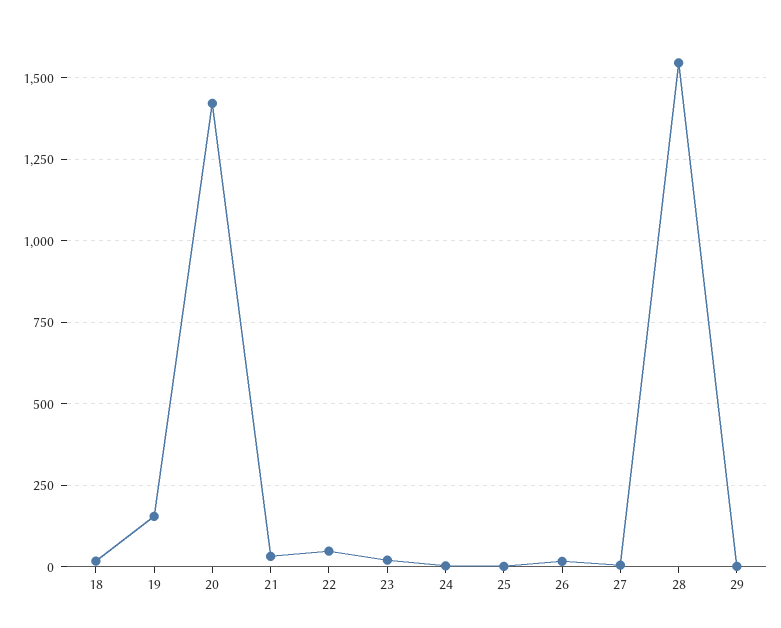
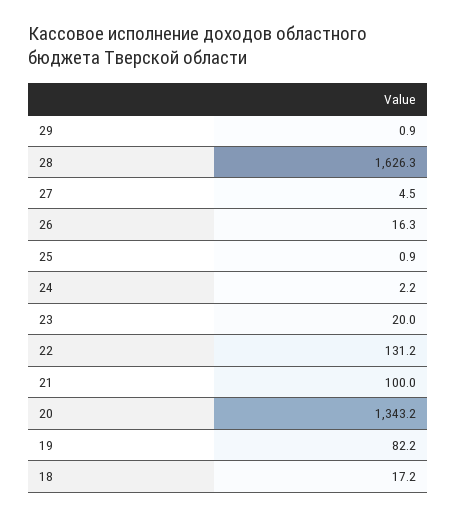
19: 150 -> 82.2
20: 1425 -> 1343.2
21: 25 -> 100
22: 50 -> 131.2
28: 1550 -> 1626.3

